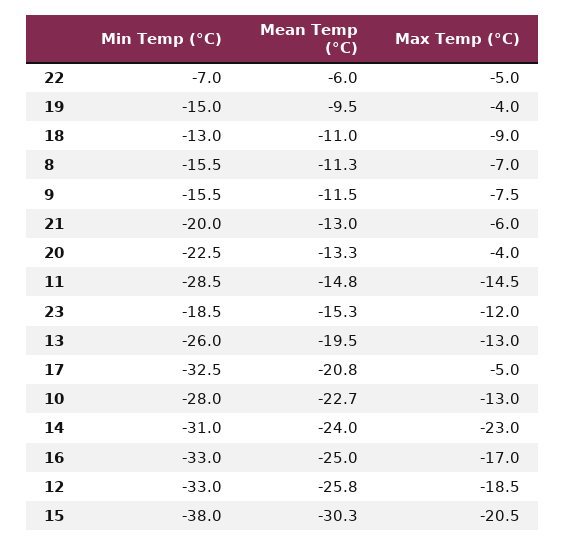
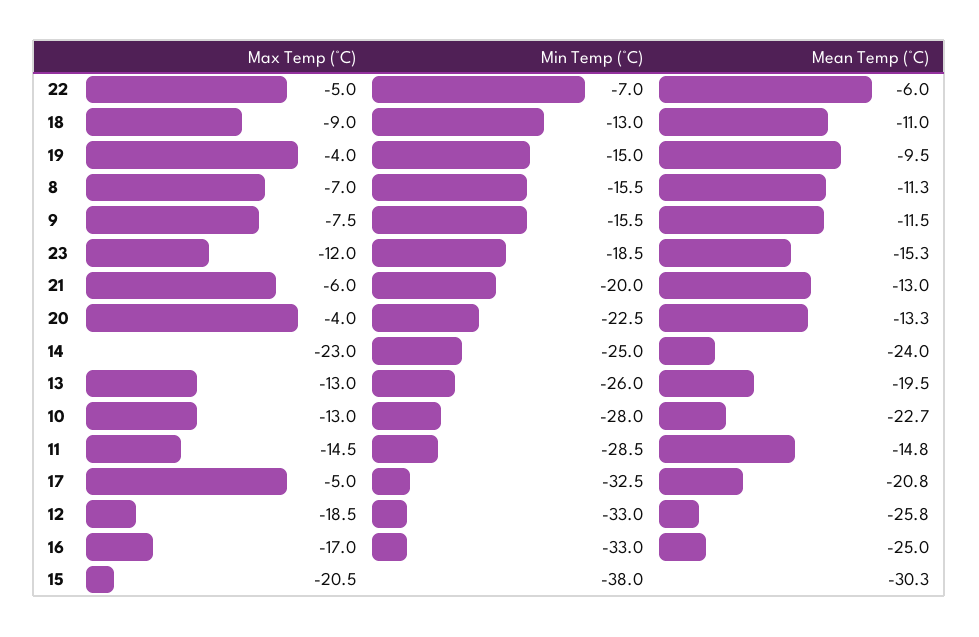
Min Temp (°C), 14: -31 -> -25

